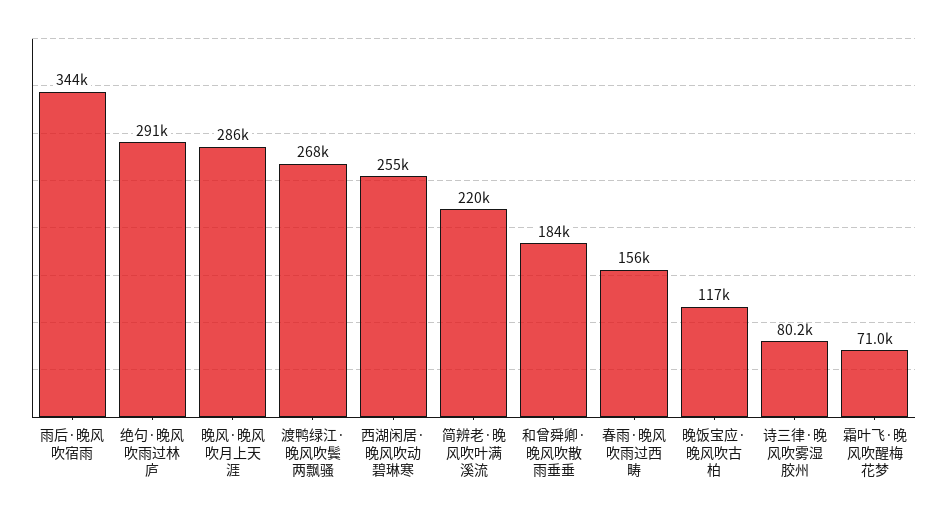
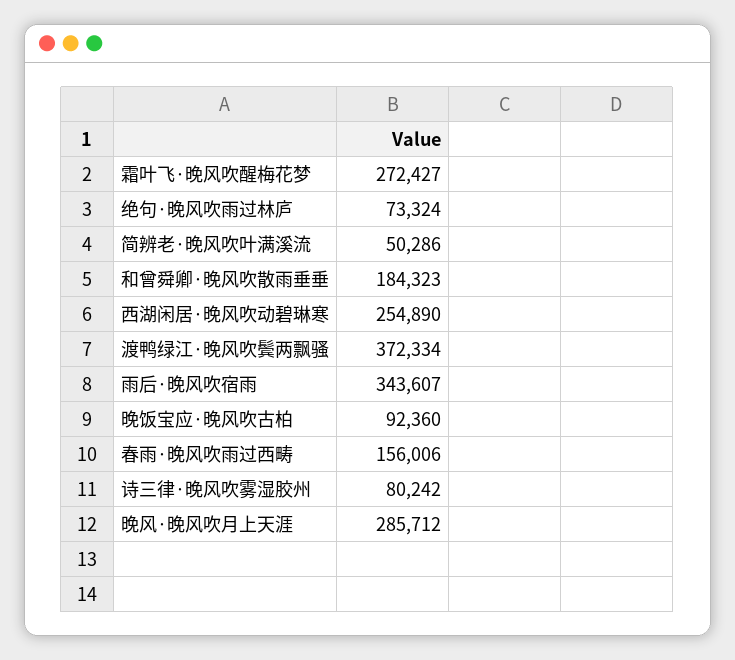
绝句·晚风吹雨过林庐: 291000 -> 73324
渡鸭绿江·晚风吹鬓两飘骚: 268000 -> 372334
简辨老·晚风吹叶满溪流: 220000 -> 50286
晚饭宝应·晚风吹古柏: 117000 -> 92360
霜叶飞·晚风吹醒梅花梦: 71000 -> 272427

